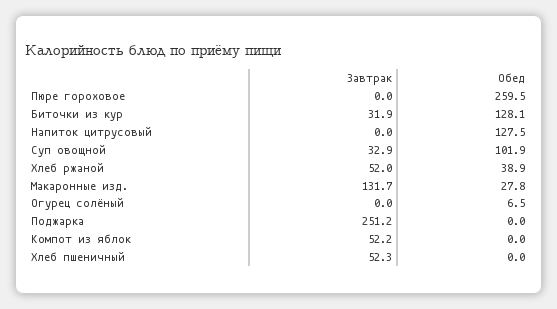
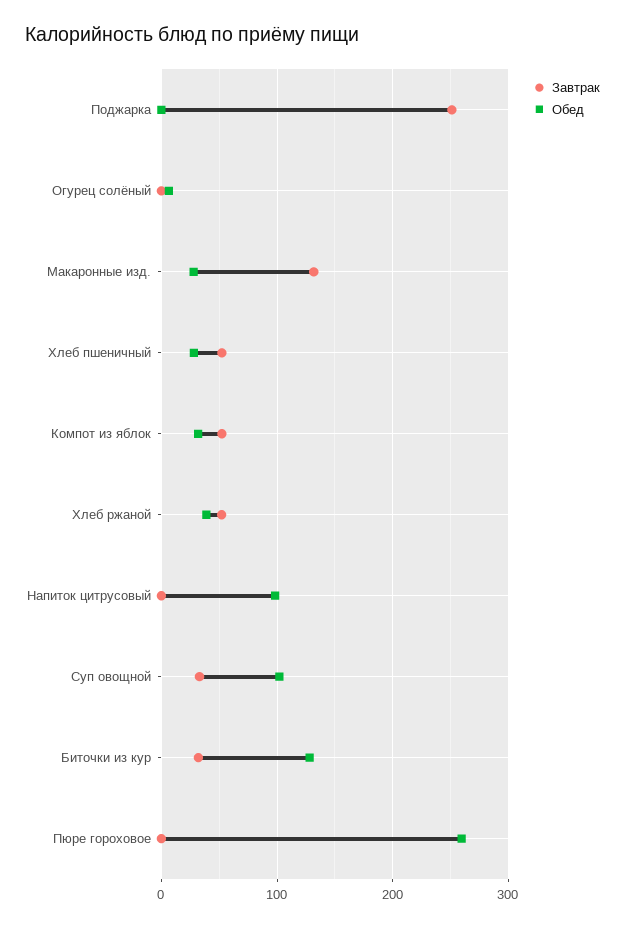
Обед, Напиток цитрусовый: 127.5 -> 100
Обед, Компот из яблок: 0 -> 30
Обед, Хлеб пшеничный: 0 -> 30

